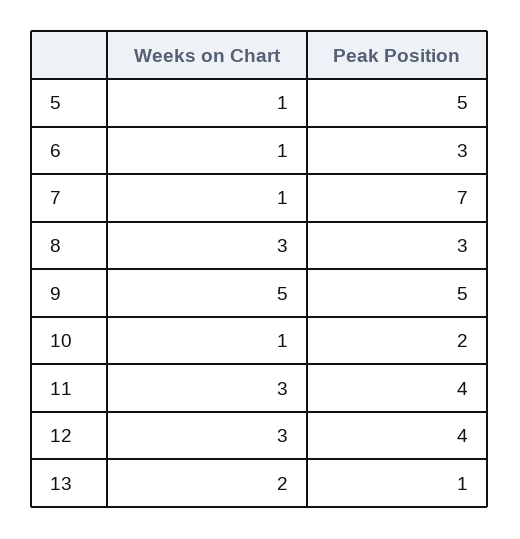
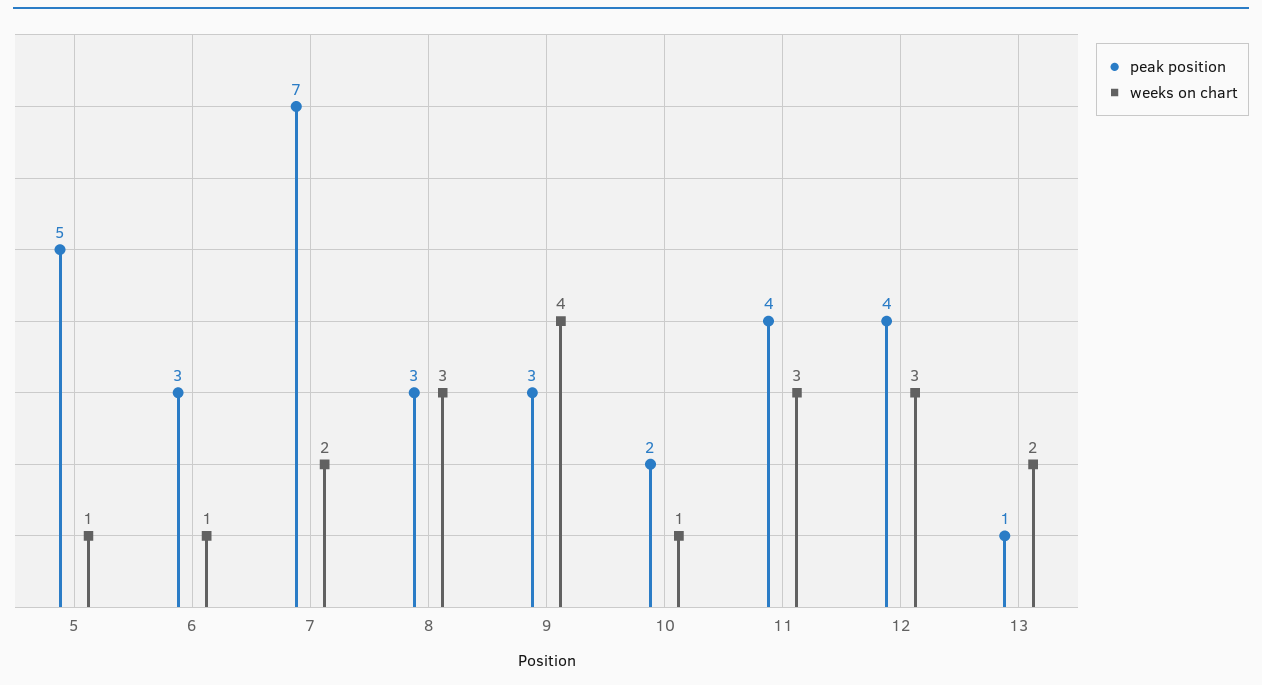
Weeks on Chart, 7: 1 -> 2
Weeks on Chart, 9: 5 -> 4
Peak Position, 9: 5 -> 3

